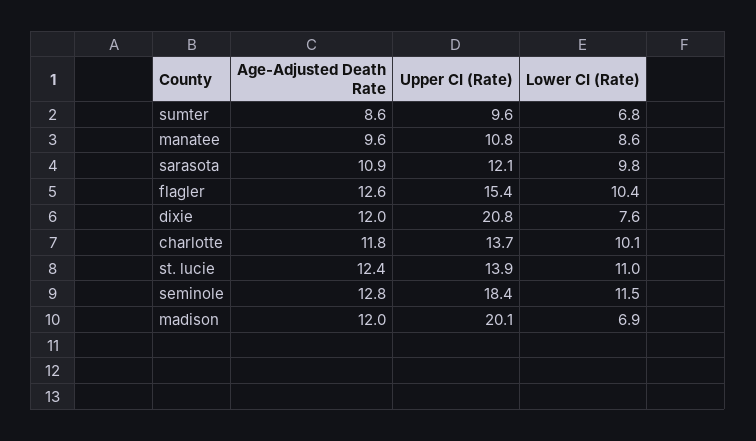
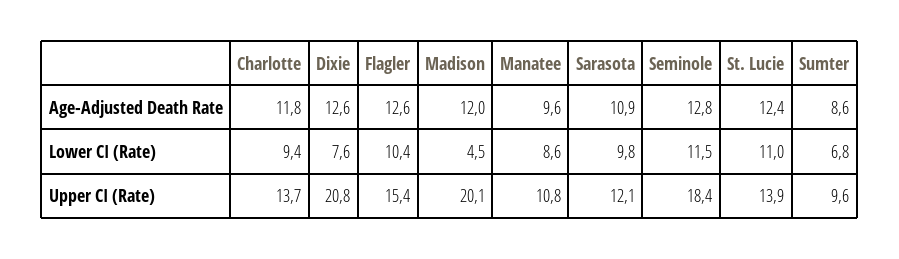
Age-Adjusted Death Rate, dixie: 12 -> 12.6
Lower CI (Rate), charlotte: 10.1 -> 9.4
Lower CI (Rate), madison: 6.9 -> 4.5

